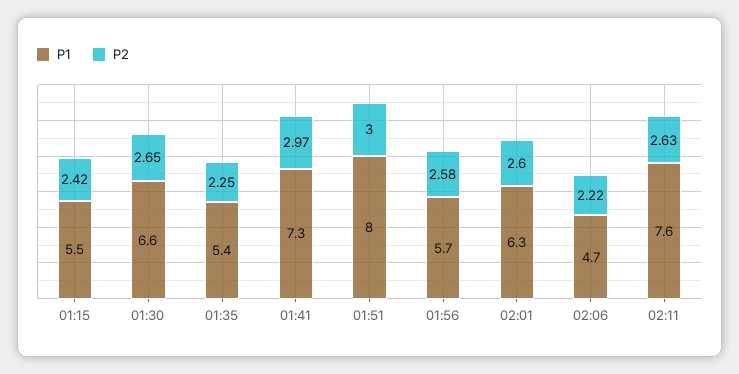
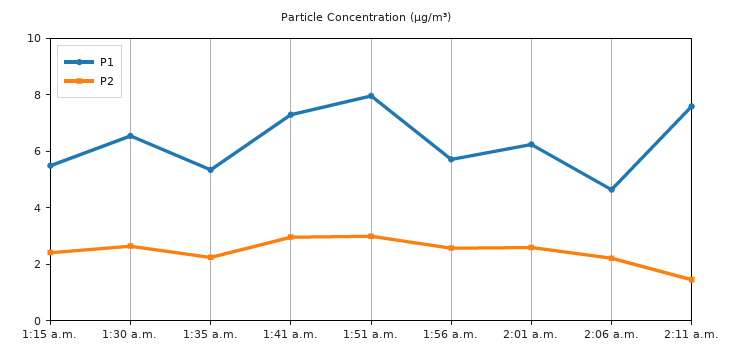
P2, 02:11: 2.63 -> 1.5

